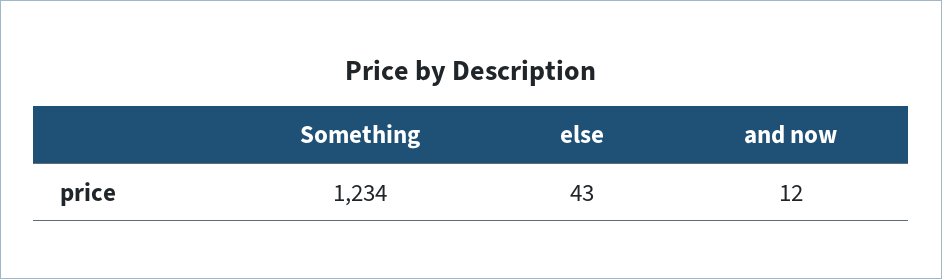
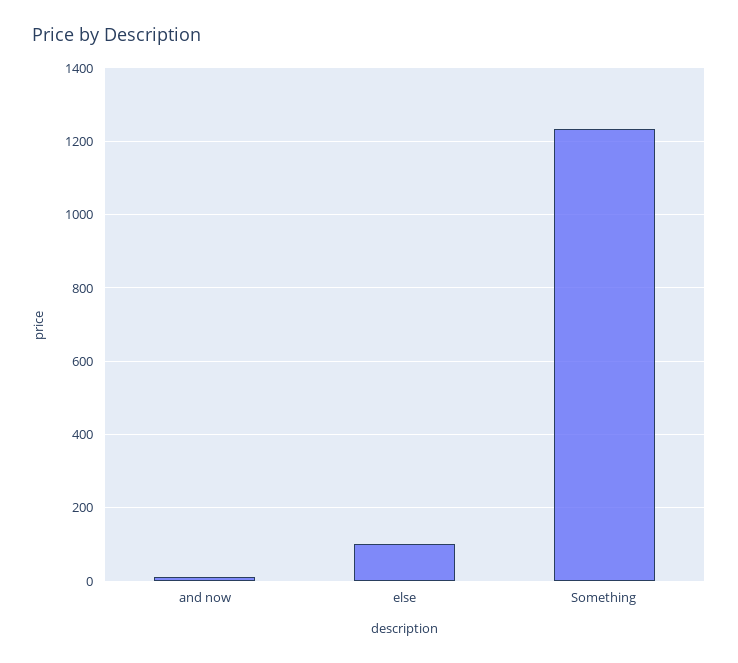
else: 43 -> 100

